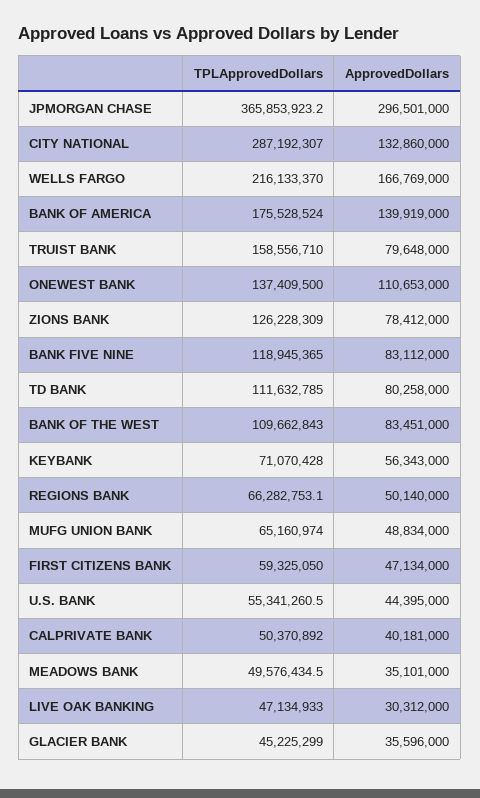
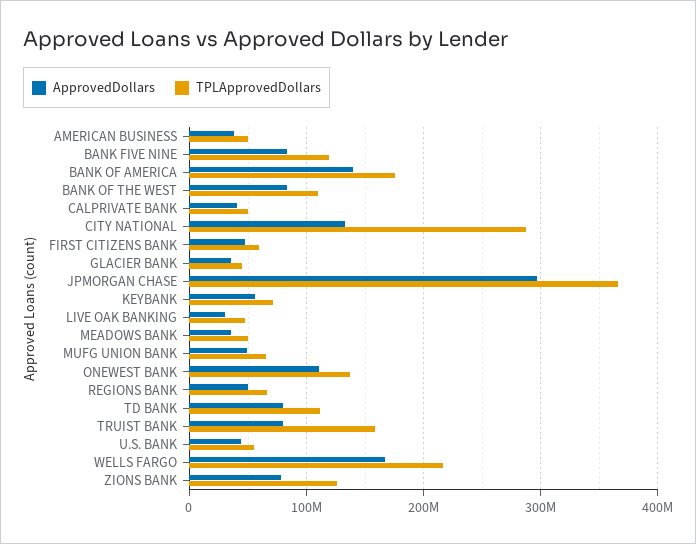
ApprovedDollars, AMERICAN BUSINESS: none -> 40000000
TPLApprovedDollars, AMERICAN BUSINESS: none -> 50000000

